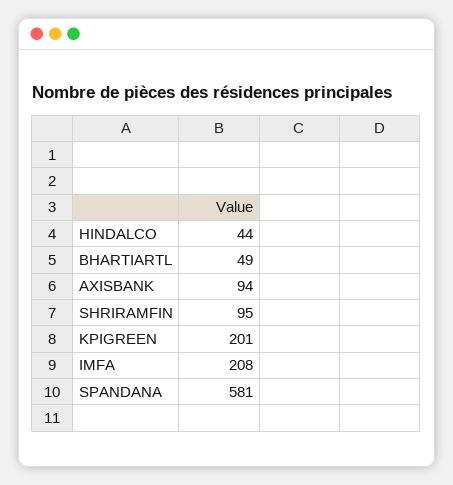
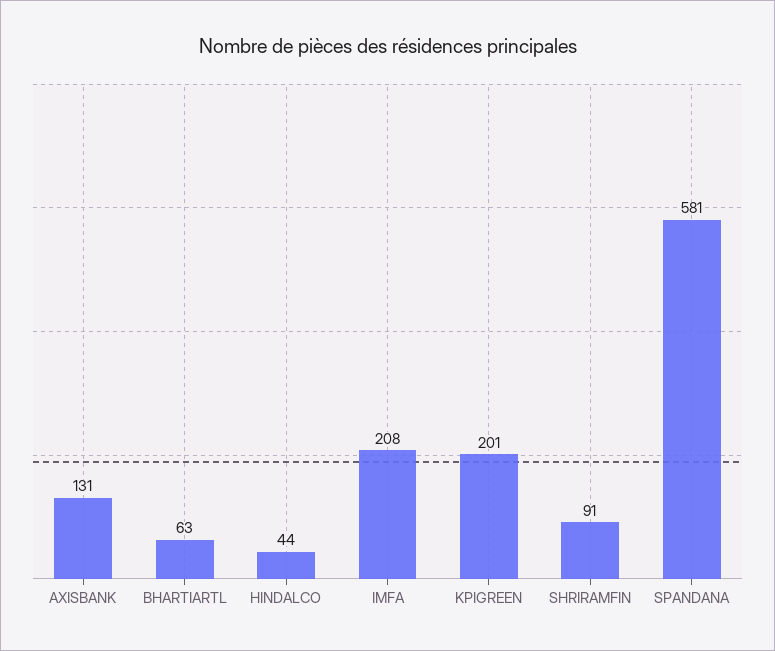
BHARTIARTL: 49 -> 63
AXISBANK: 94 -> 131
SHRIRAMFIN: 95 -> 91

